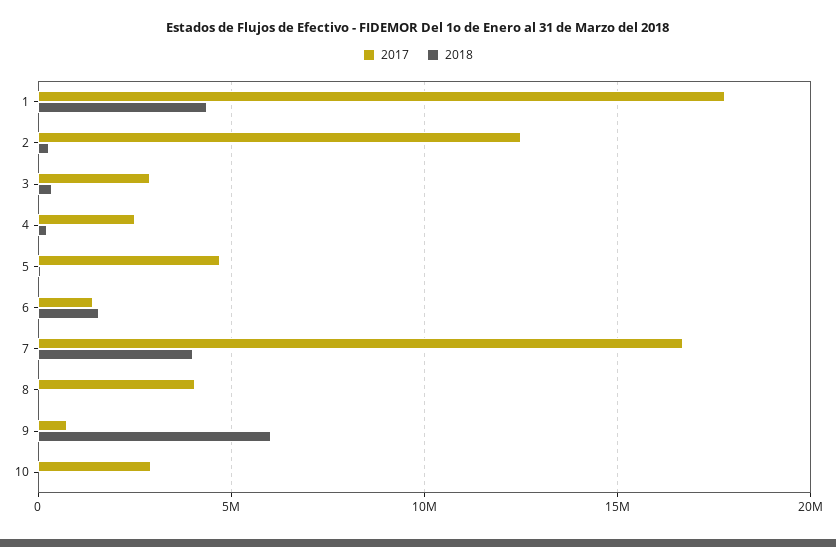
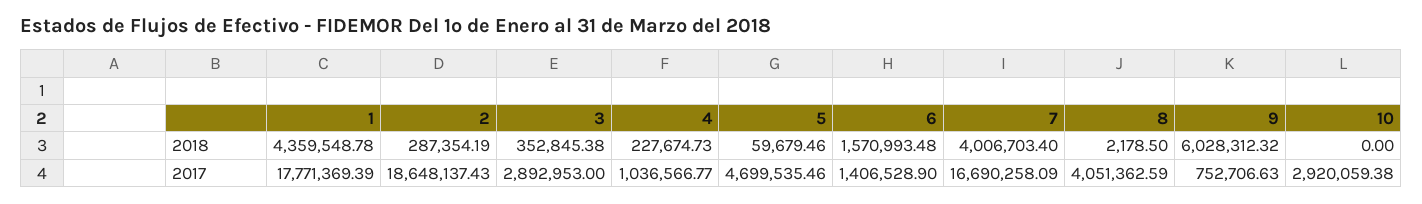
2017, 2: 12500000 -> 18648137.43
2017, 4: 2500000 -> 1036566.77

